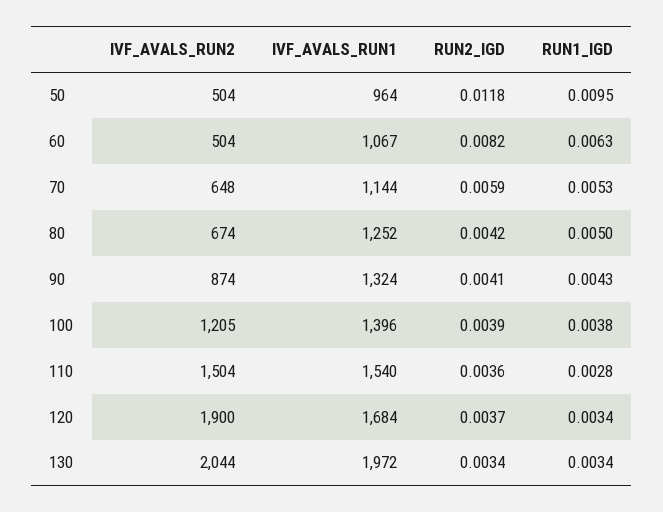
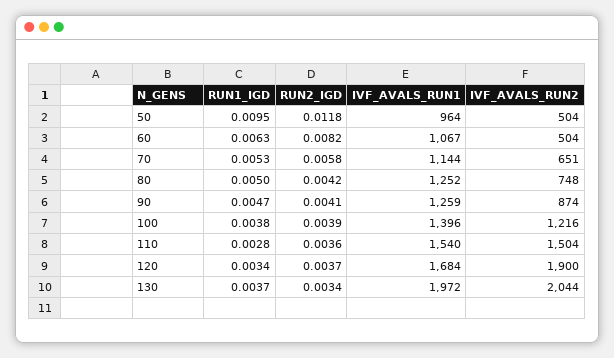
IVF_AVALS_RUN2, 70: 648 -> 651
RUN2_IGD, 70: 0.0059 -> 0.0058
IVF_AVALS_RUN2, 80: 674 -> 748
IVF_AVALS_RUN1, 90: 1324 -> 1259
RUN1_IGD, 90: 0.0043 -> 0.0047
IVF_AVALS_RUN2, 100: 1205 -> 1216
RUN1_IGD, 130: 0.0034 -> 0.0037

